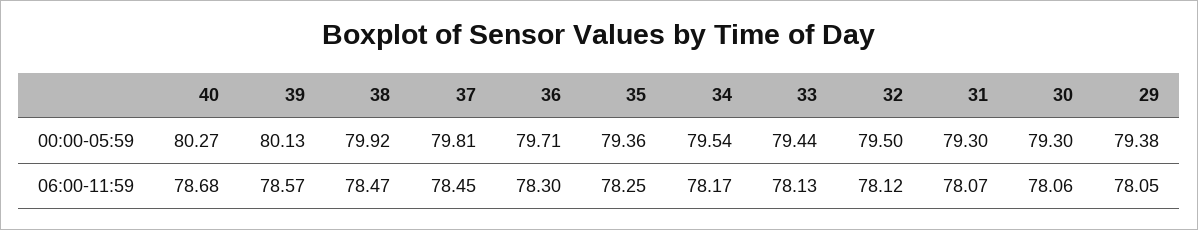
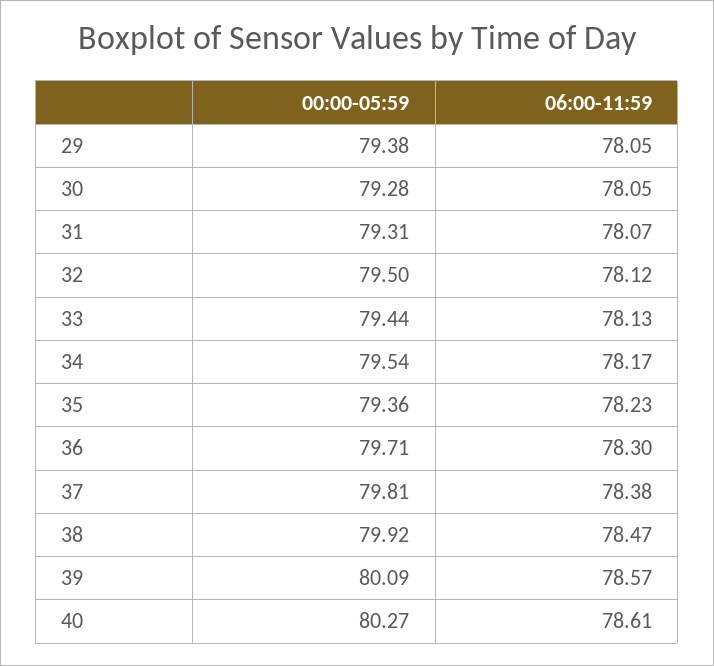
39, 00:00-05:59: 80.13 -> 80.09
31, 00:00-05:59: 79.3 -> 79.31
30, 00:00-05:59: 79.3 -> 79.28
40, 06:00-11:59: 78.68 -> 78.61
37, 06:00-11:59: 78.45 -> 78.38
35, 06:00-11:59: 78.25 -> 78.23
30, 06:00-11:59: 78.06 -> 78.05

